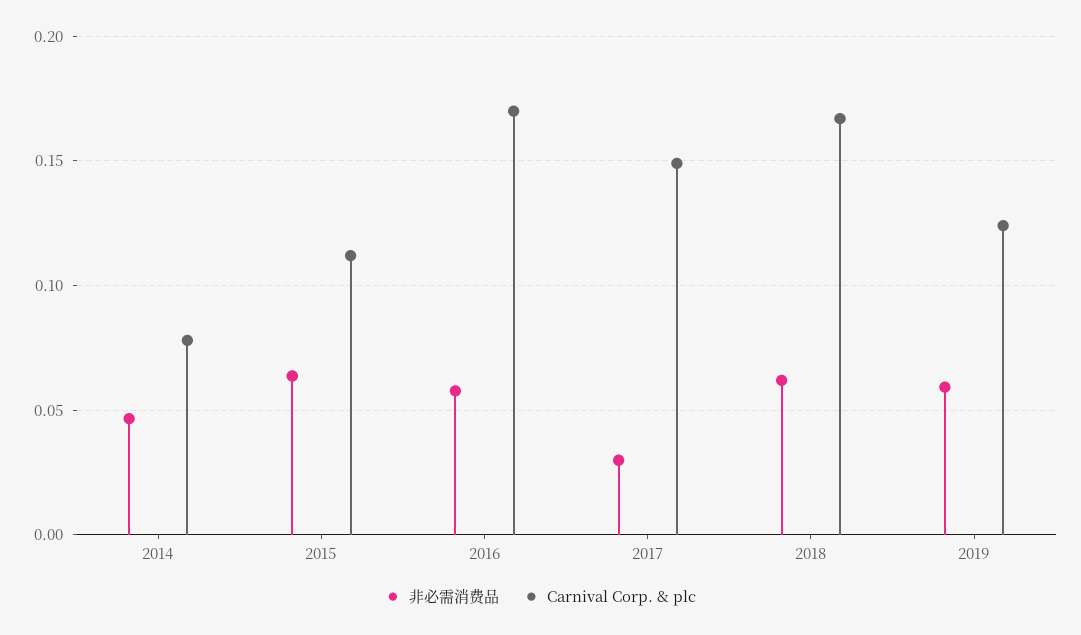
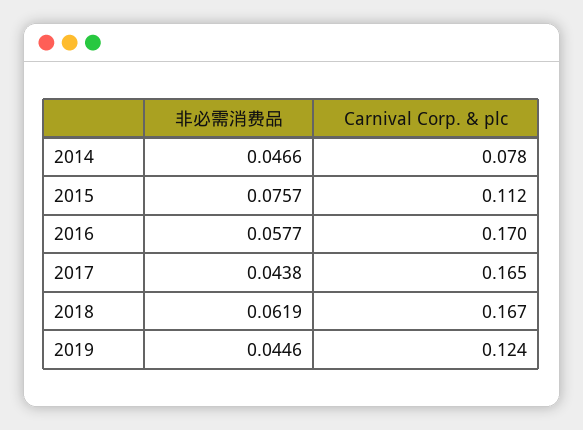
非必需消费品, 2015: 0.065 -> 0.0757
非必需消费品, 2017: 0.03 -> 0.0438
Carnival Corp. & plc, 2017: 0.15 -> 0.165
非必需消费品, 2019: 0.06 -> 0.0446

